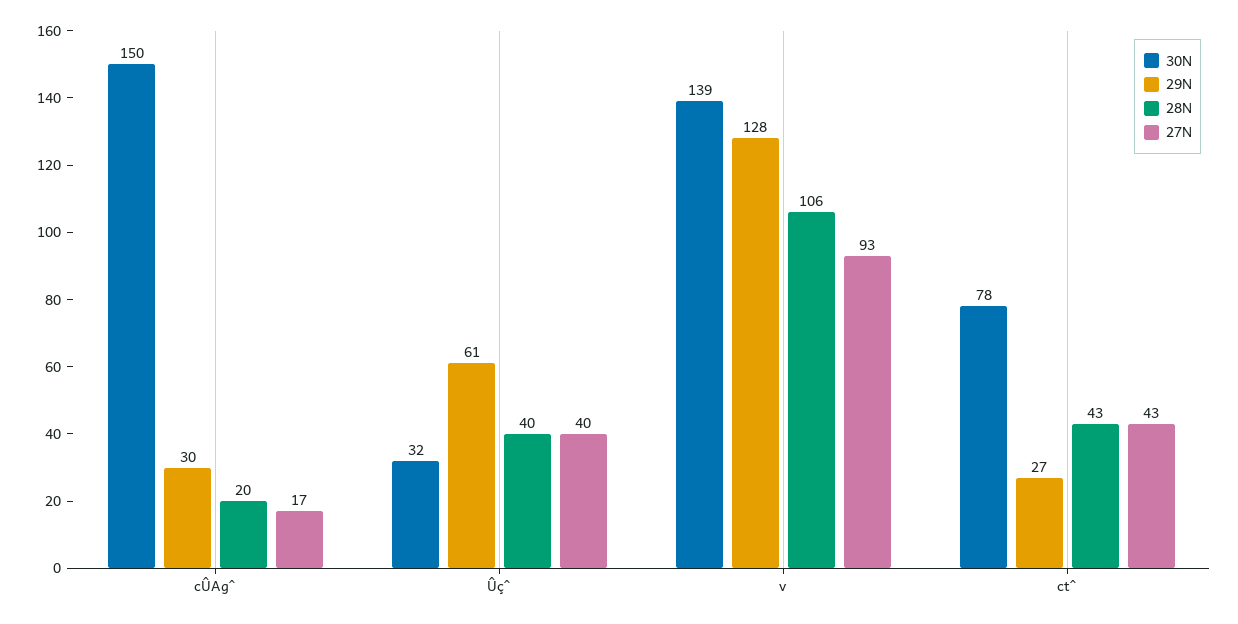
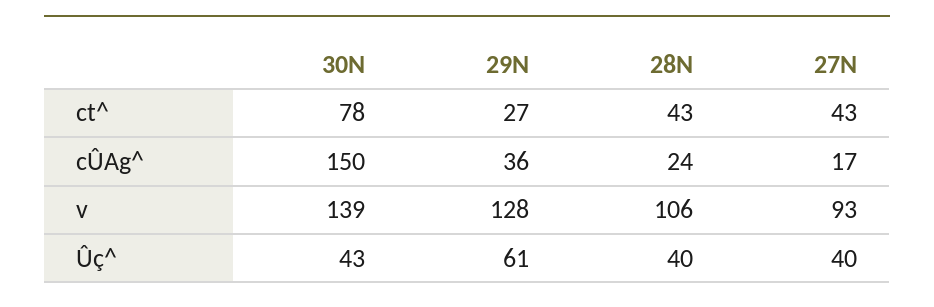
29N, cÛAg^: 30 -> 36
28N, cÛAg^: 20 -> 24
30N, Ûç^: 32 -> 43

